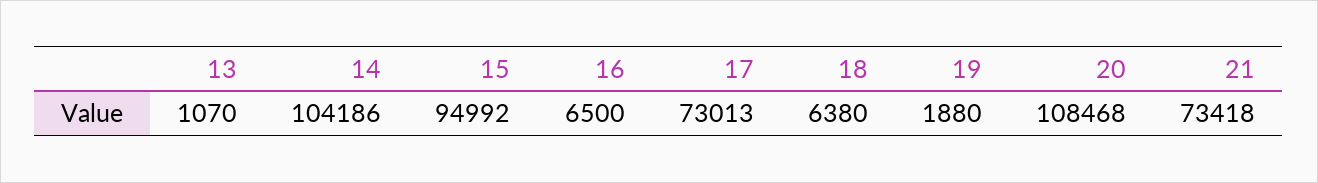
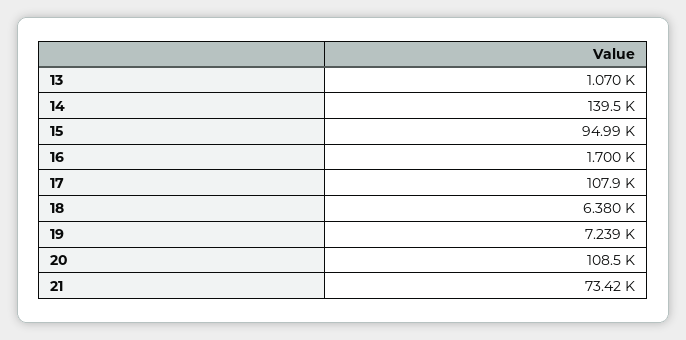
14: 104186 -> 139500
16: 6500 -> 1700
17: 73013 -> 107900
19: 1880 -> 7239

